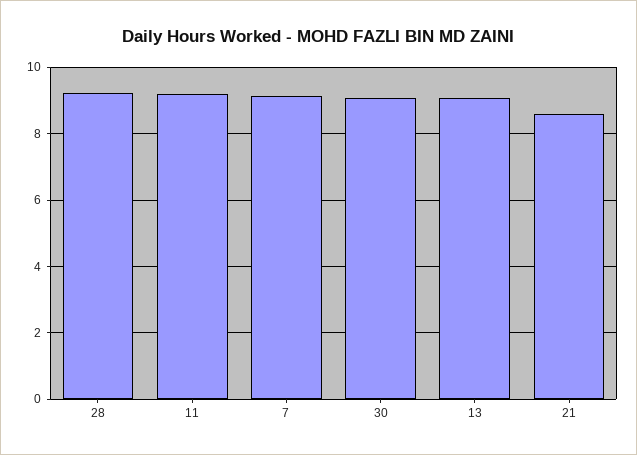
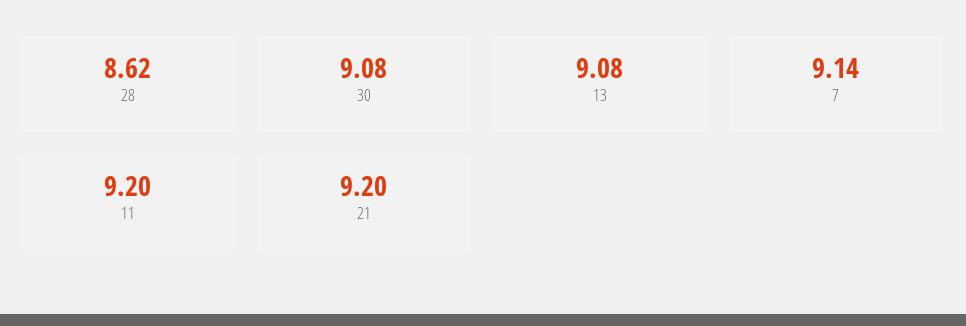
28: 9.2 -> 8.62
21: 8.6 -> 9.2

